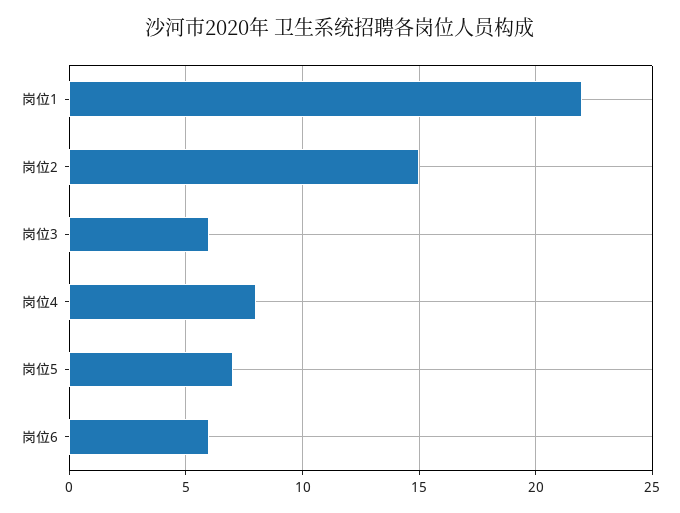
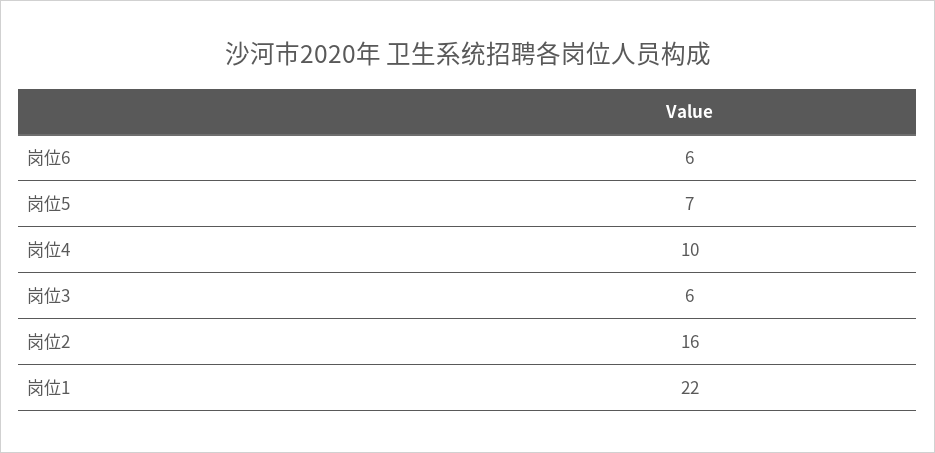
岗位2: 15 -> 16
岗位4: 8 -> 10

